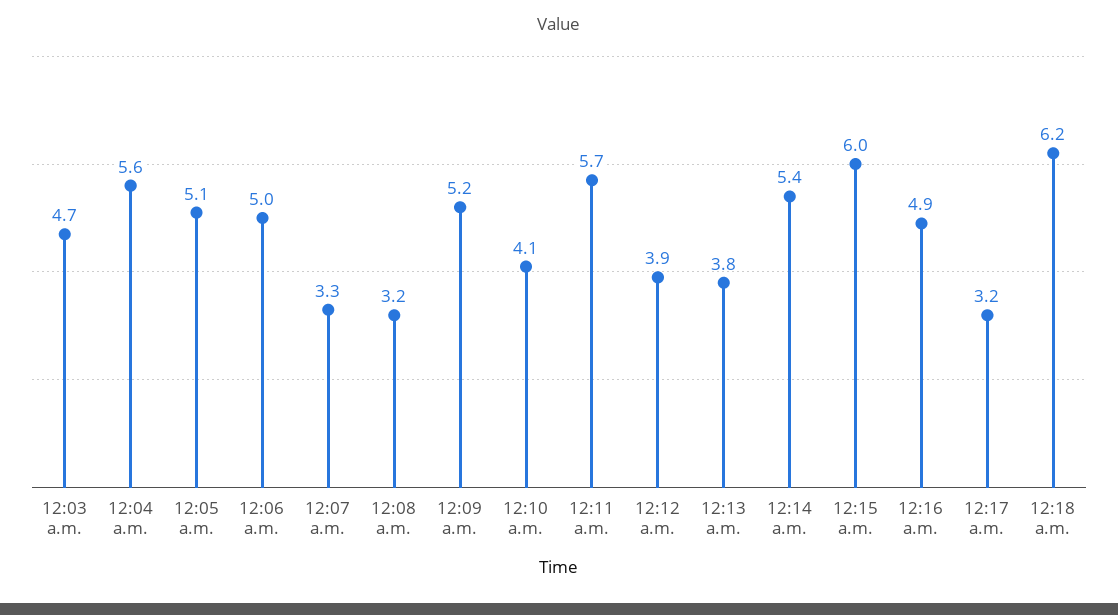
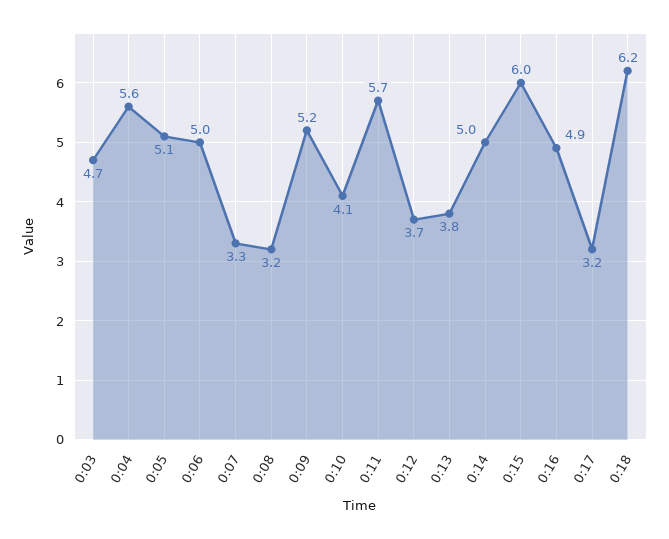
12:12 a.m.: 3.9 -> 3.7
12:14 a.m.: 5.4 -> 5

